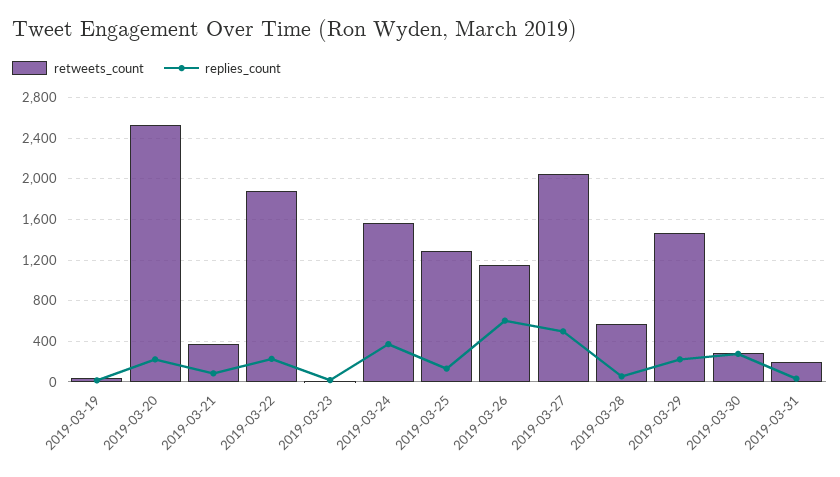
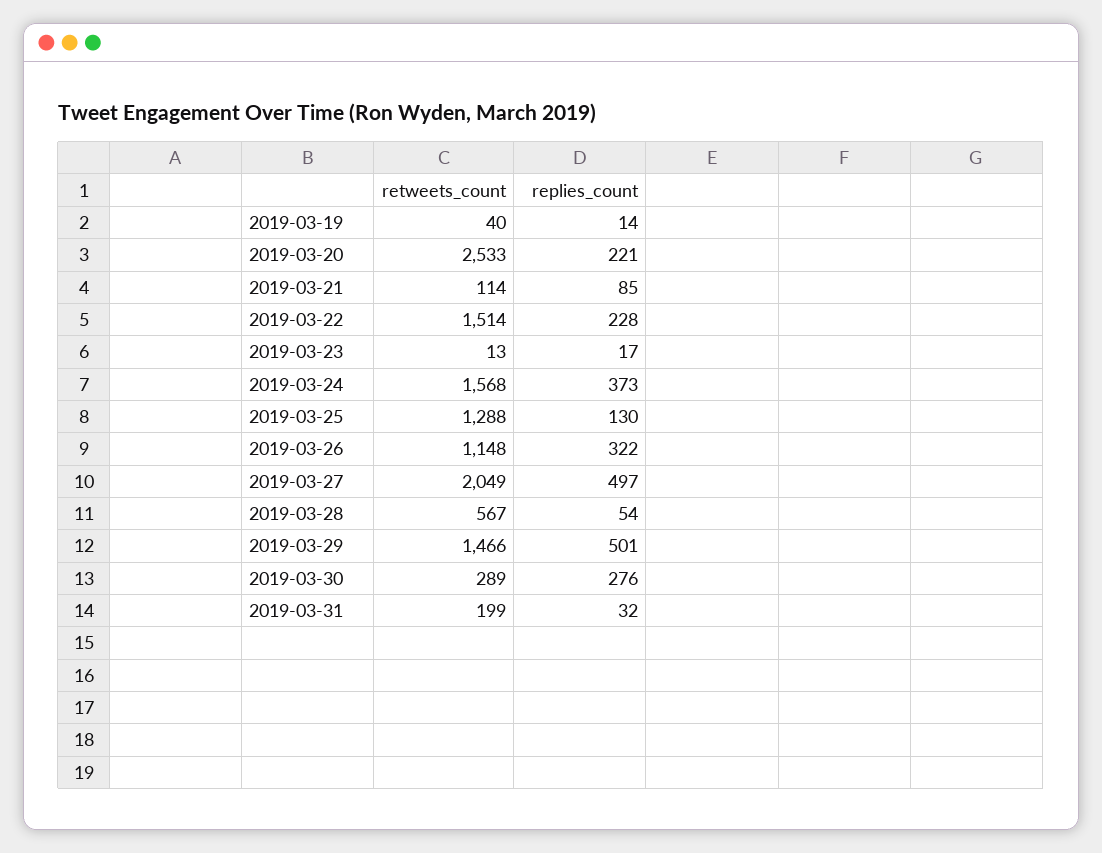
retweets_count, 2019-03-21: 400 -> 114
retweets_count, 2019-03-22: 1900 -> 1514
replies_count, 2019-03-26: 600 -> 322
replies_count, 2019-03-29: 200 -> 501

